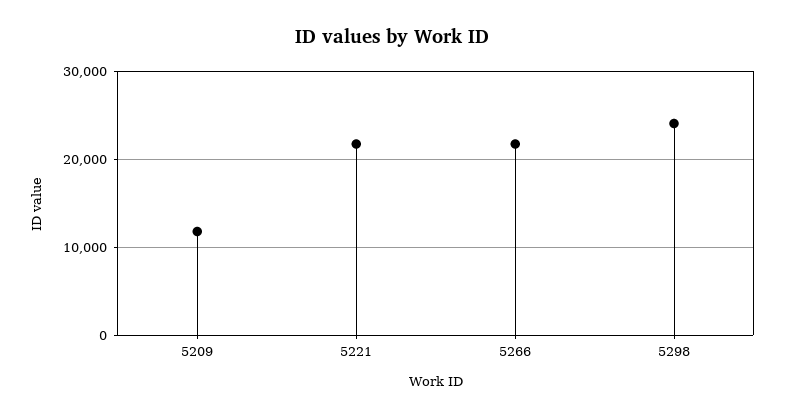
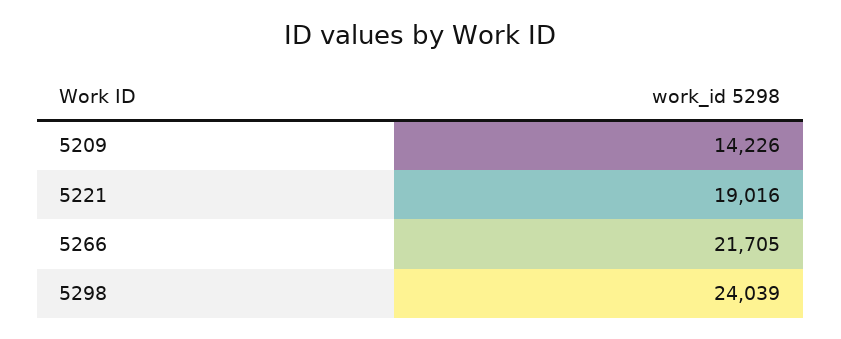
5209: 12000 -> 14226
5221: 22000 -> 19016

